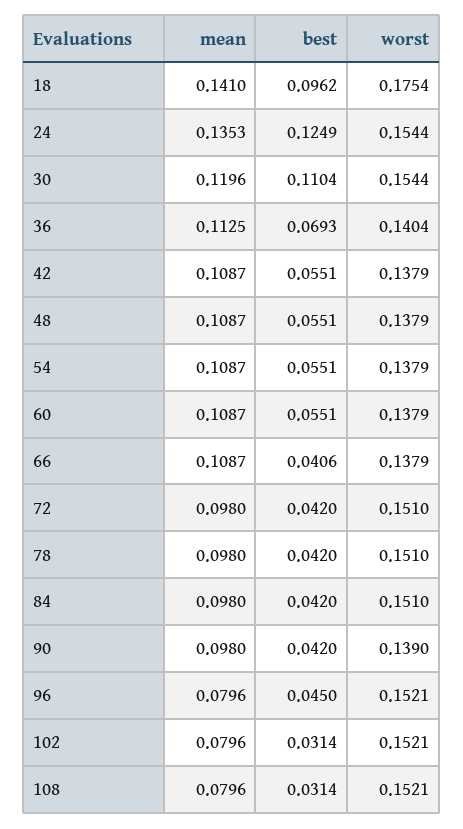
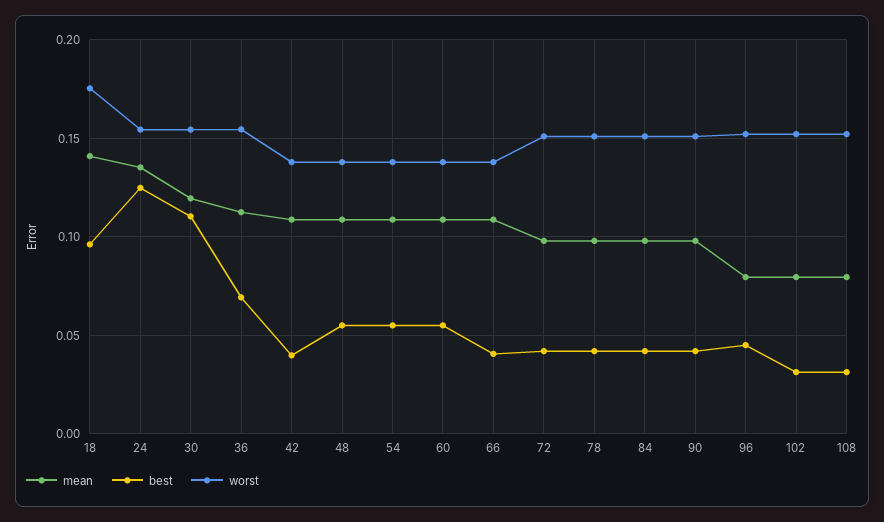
worst, 36: 0.1404 -> 0.155
best, 42: 0.0551 -> 0.04
worst, 90: 0.139 -> 0.15

